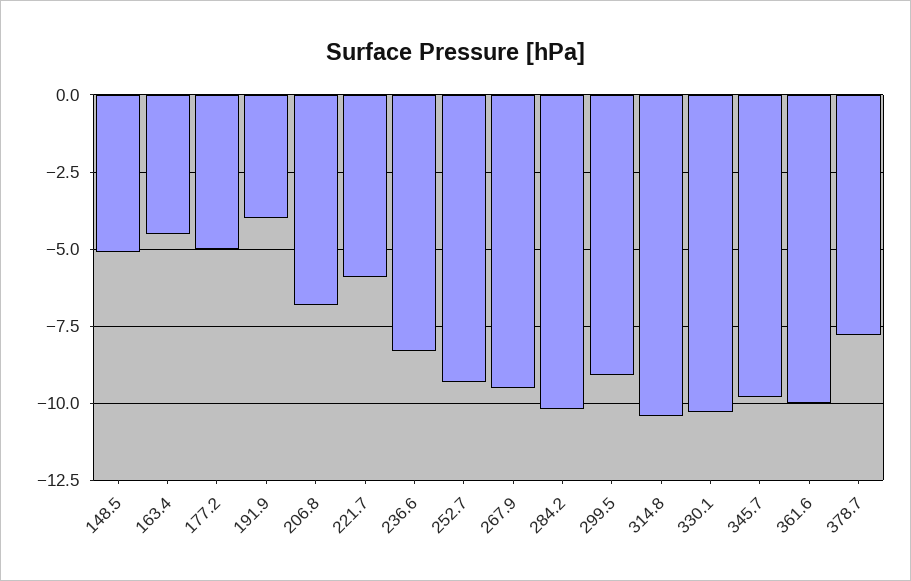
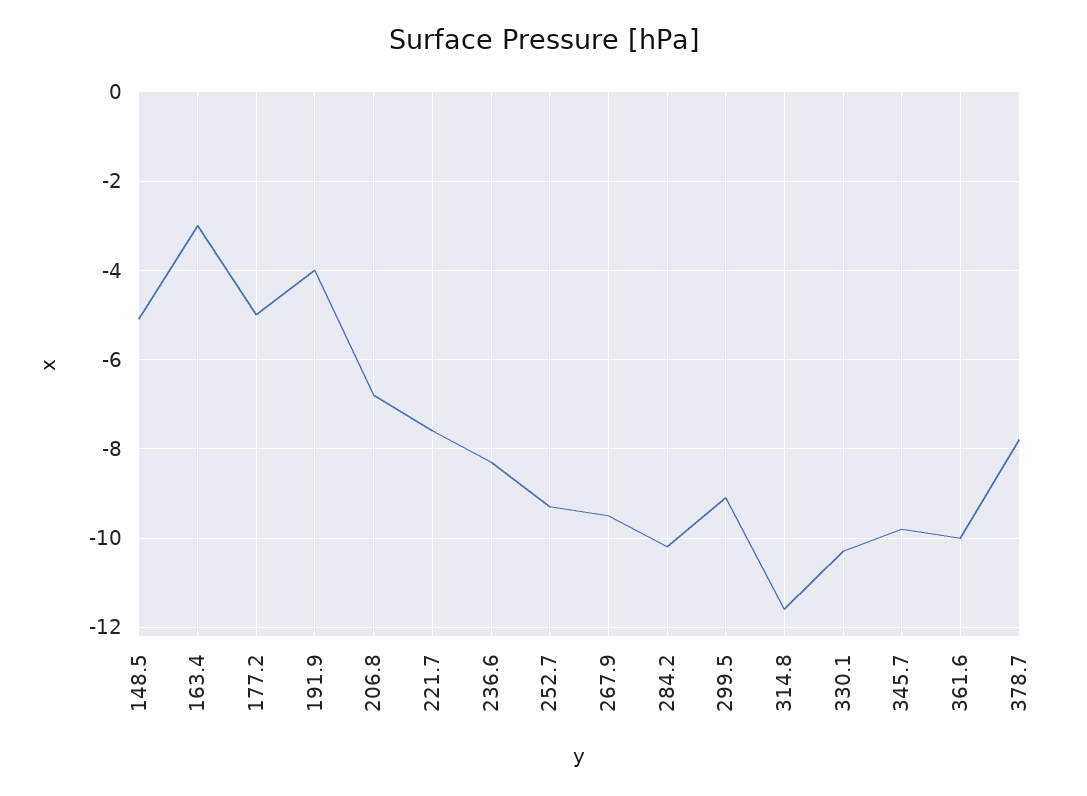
163.4: -4.5 -> -3
221.7: -6 -> -7.5
314.8: -10.5 -> -11.5

